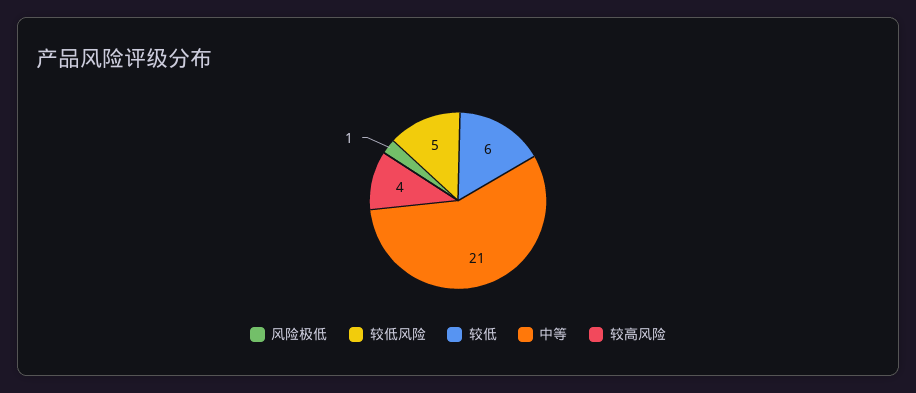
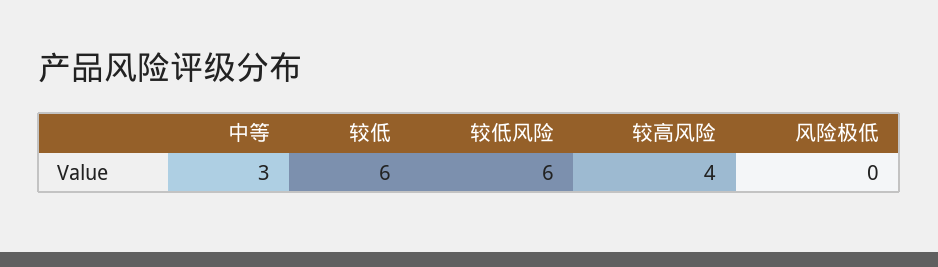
风险极低: 1 -> 0
较低风险: 5 -> 6
中等: 21 -> 3

